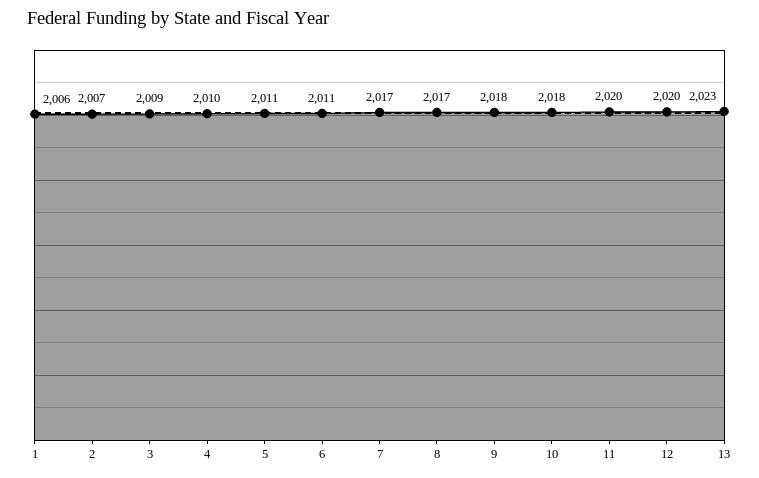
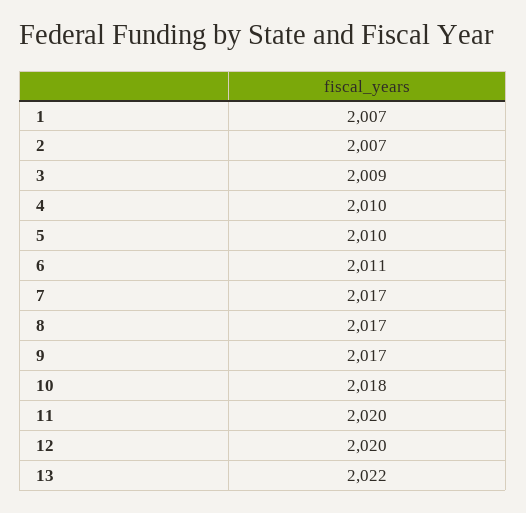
1: 2006 -> 2007
5: 2011 -> 2010
9: 2018 -> 2017
13: 2023 -> 2022

